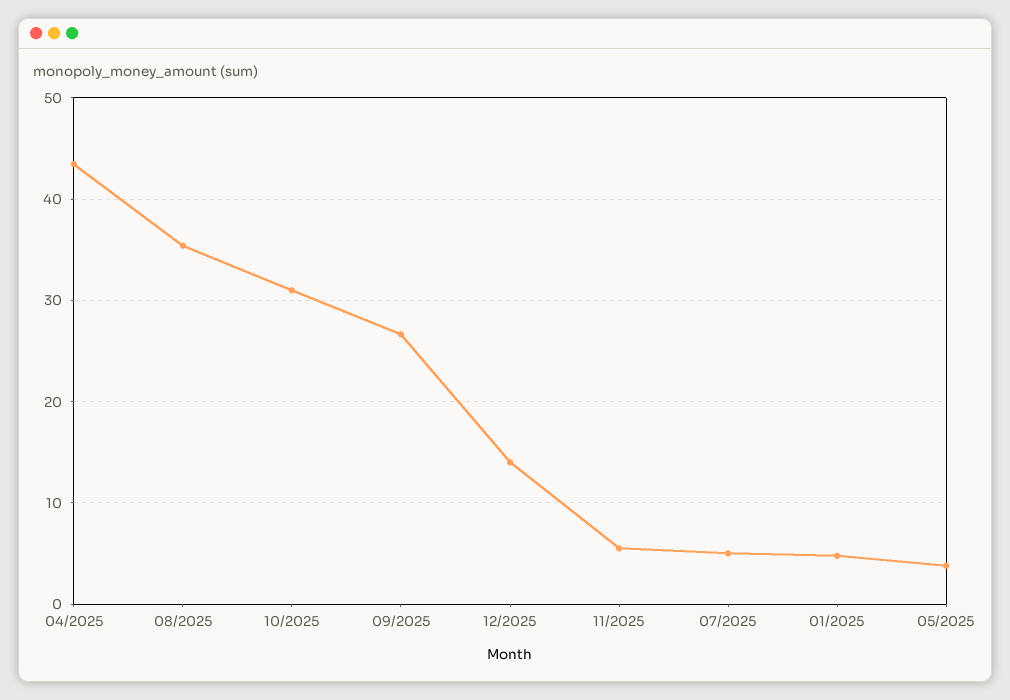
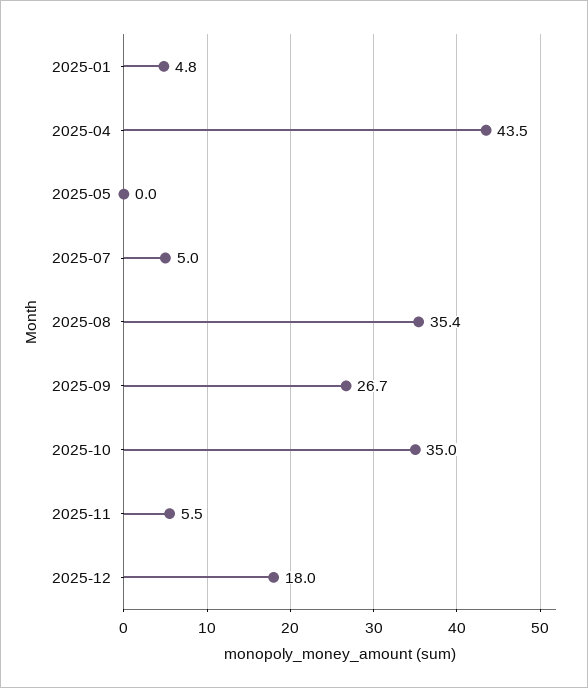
10/2025: 31 -> 35
12/2025: 14 -> 18
05/2025: 4 -> 0

